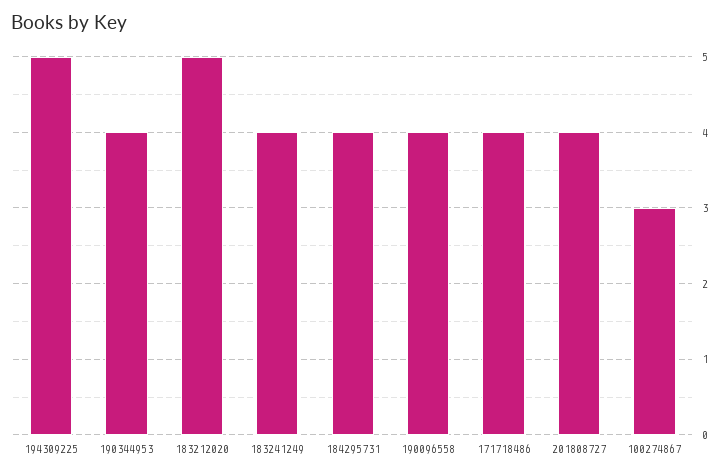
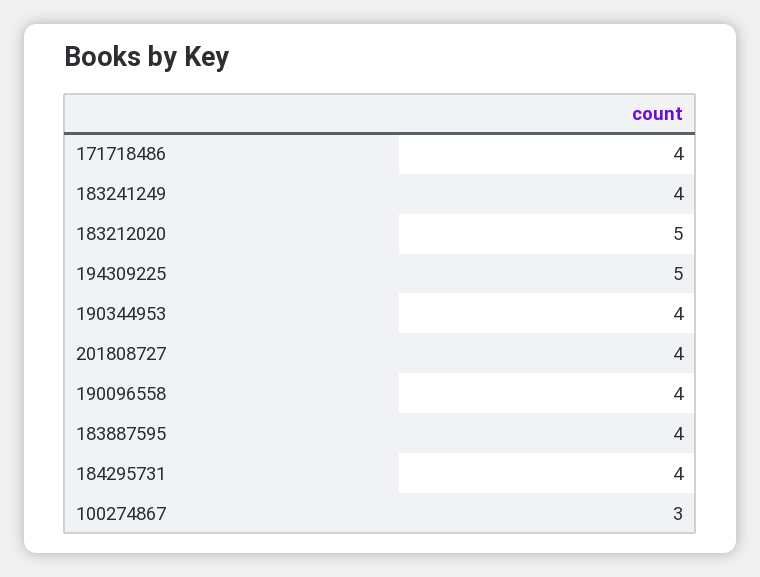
183887595: none -> 4

